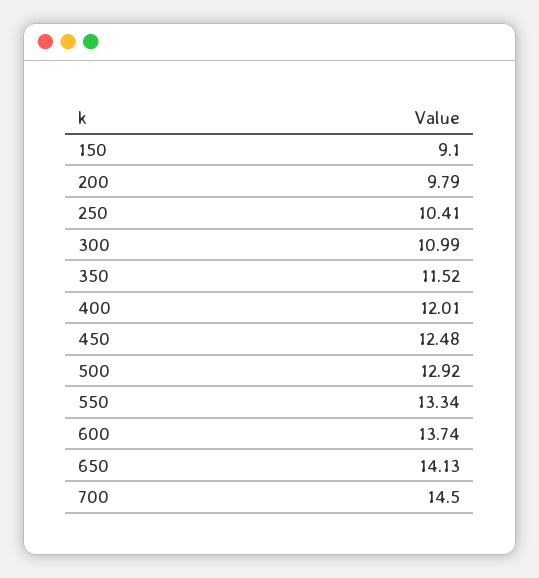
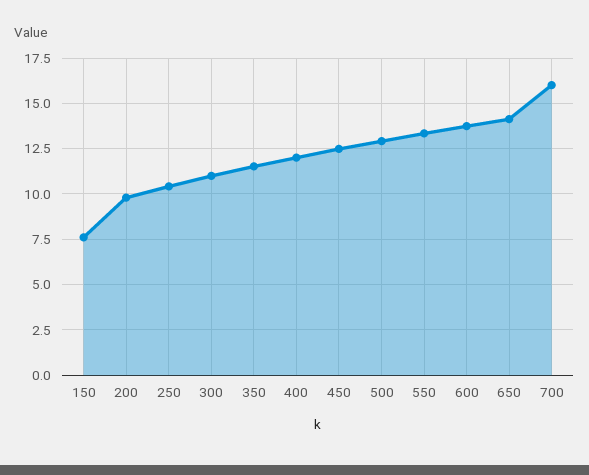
150: 9.1 -> 7.5
700: 14.5 -> 16

